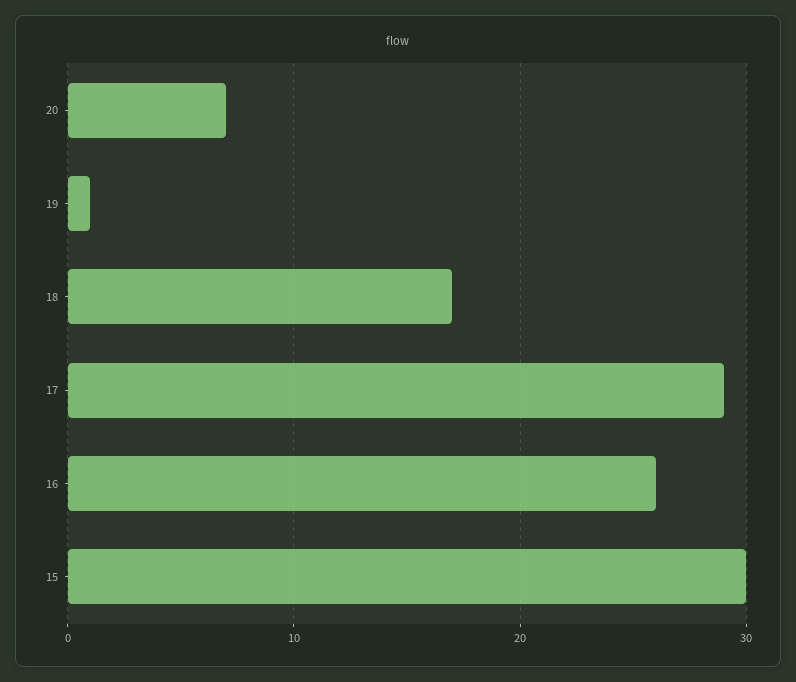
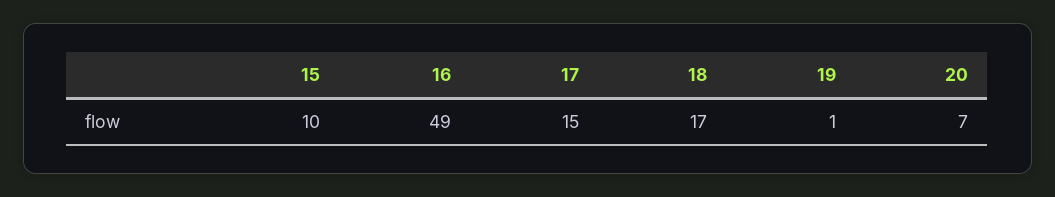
17: 29 -> 15
16: 26 -> 49
15: 30 -> 10

